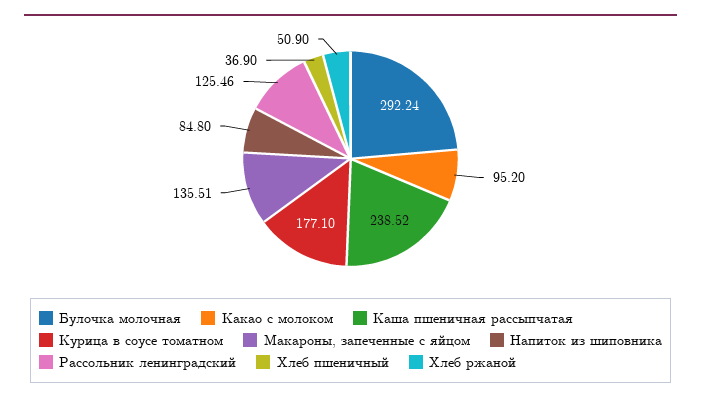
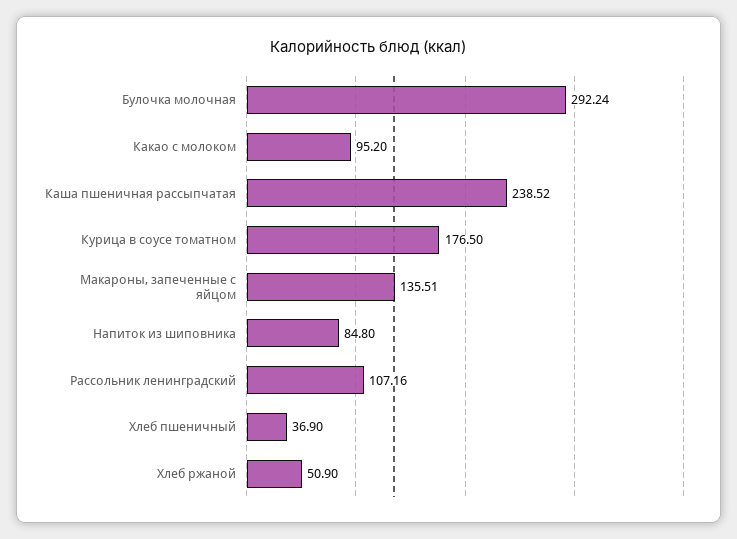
Курица в соусе томатном: 177.1 -> 176.5
Рассольник ленинградский: 125.46 -> 107.16

